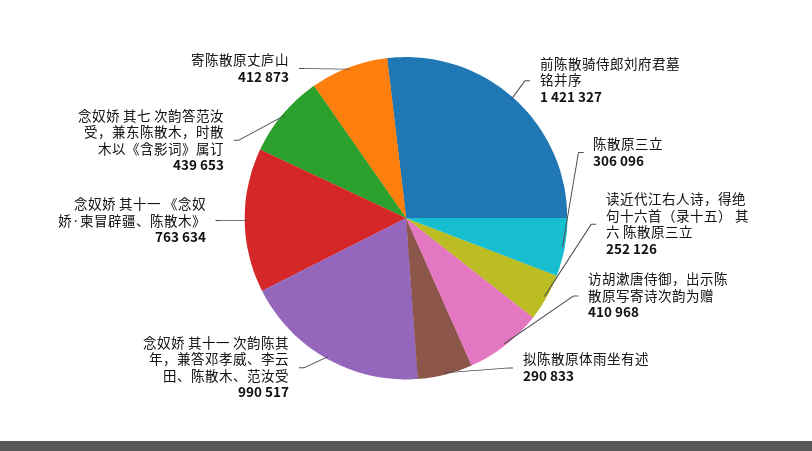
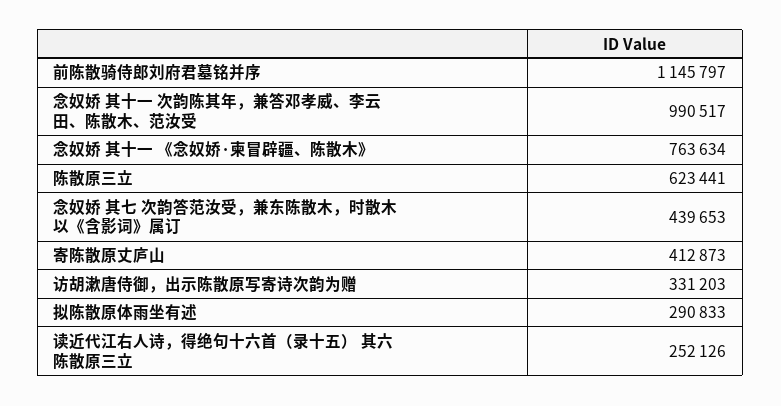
前陈散骑侍郎刘府君墓铭并序: 1421327 -> 1145797
陈散原三立: 306096 -> 623441
访胡漱唐侍御，出示陈散原写寄诗次韵为赠: 410968 -> 331203

